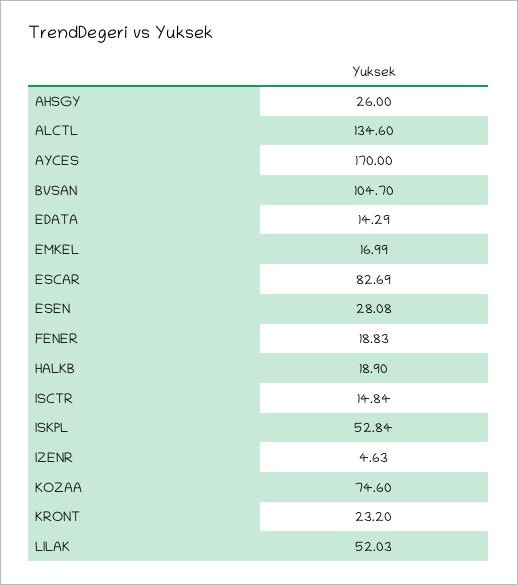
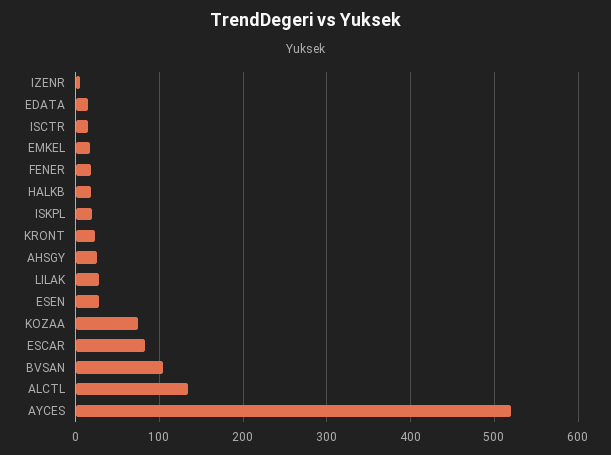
AYCES: 170 -> 520
ISKPL: 52.84 -> 20
LILAK: 52.03 -> 30

